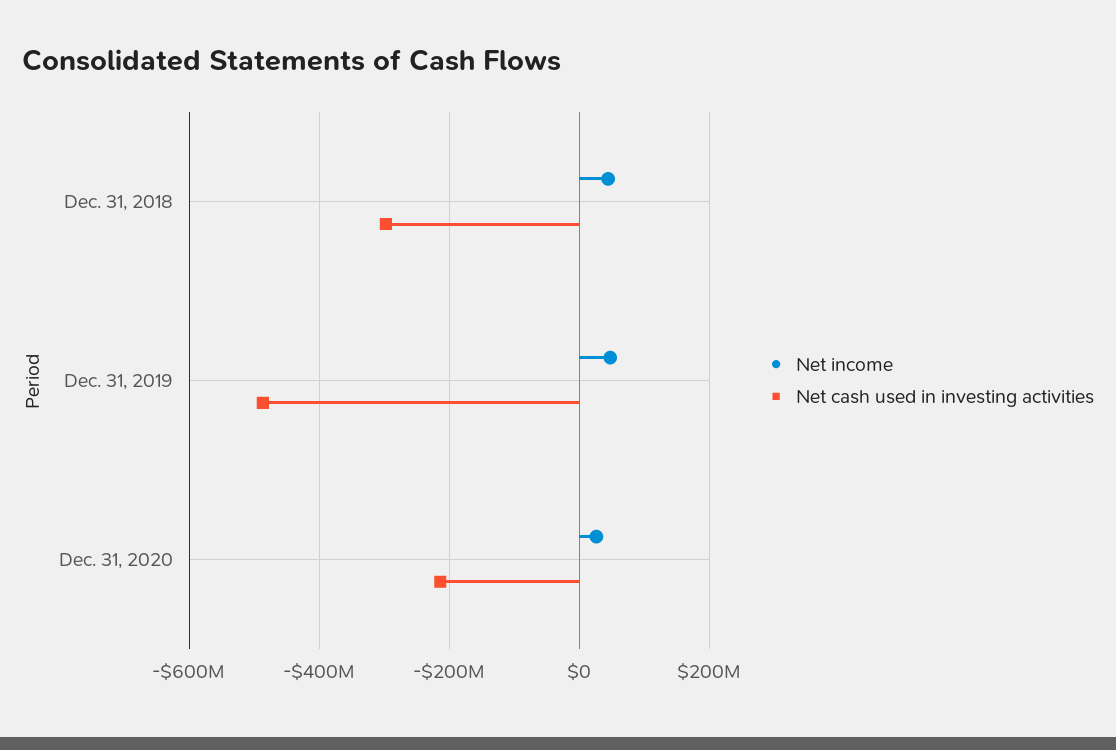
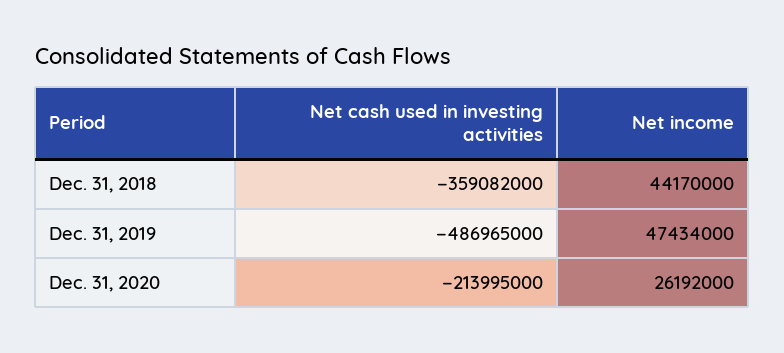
Net cash used in investing activities, Dec. 31, 2018: -300000000 -> -359082000

